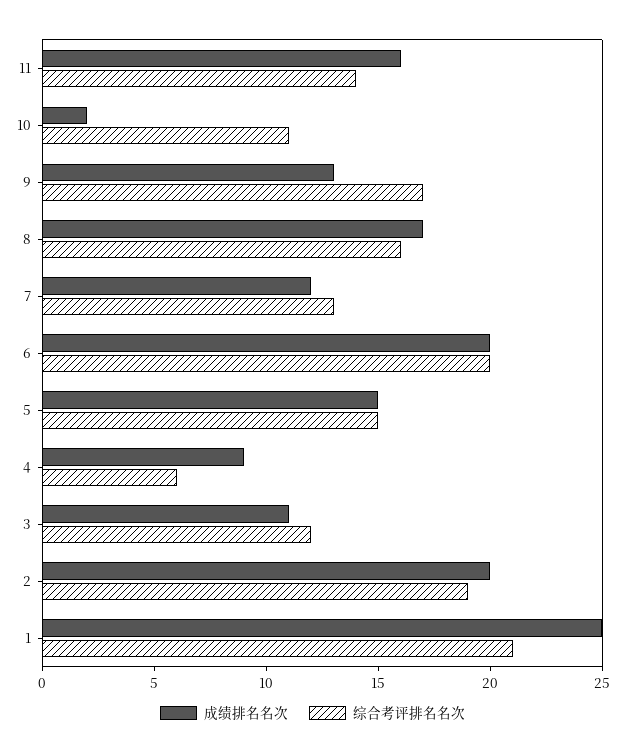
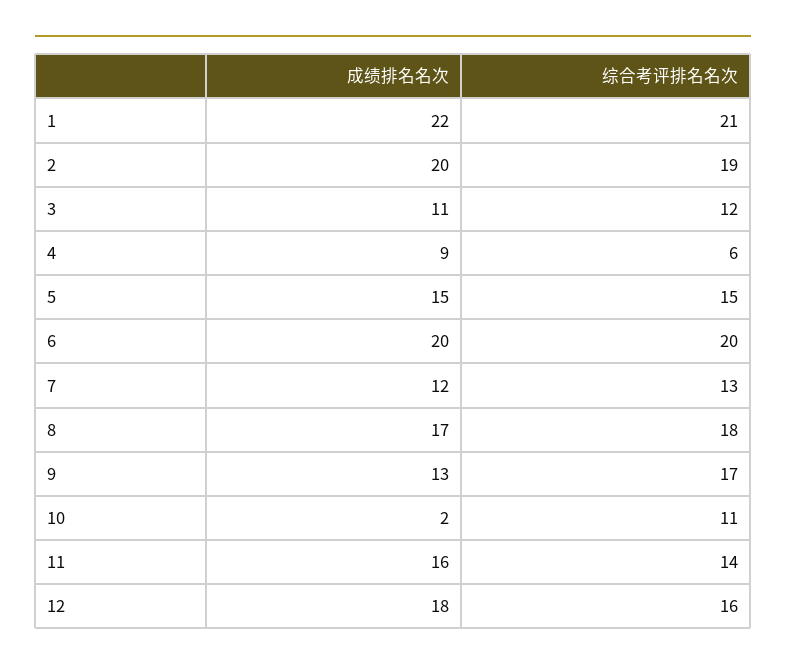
综合考评排名名次, 8: 16 -> 18
成绩排名名次, 1: 25 -> 22
成绩排名名次, 12: none -> 18
综合考评排名名次, 12: none -> 16

